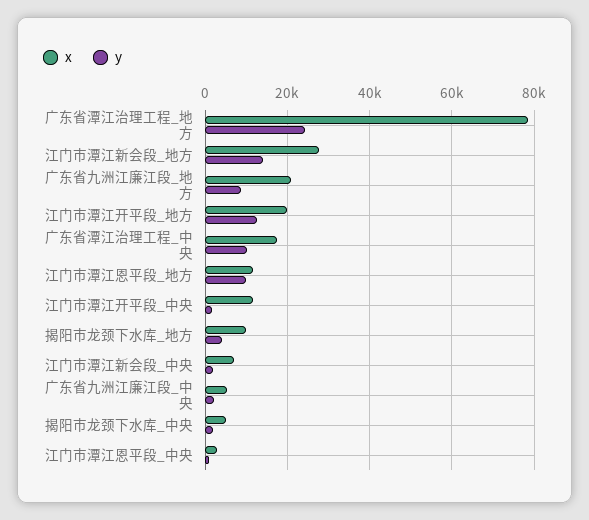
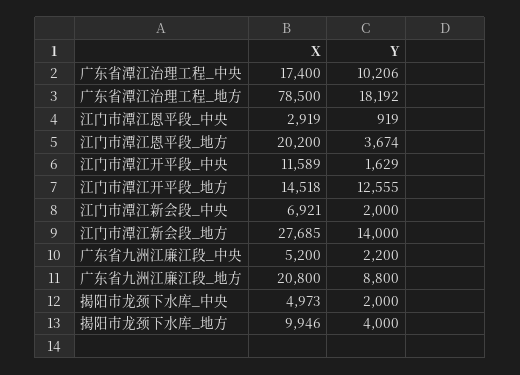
y, 广东省潭江治理工程_地方: 24000 -> 18192
x, 江门市潭江开平段_地方: 20000 -> 14518
x, 江门市潭江恩平段_地方: 12000 -> 20200
y, 江门市潭江恩平段_地方: 10000 -> 3674

